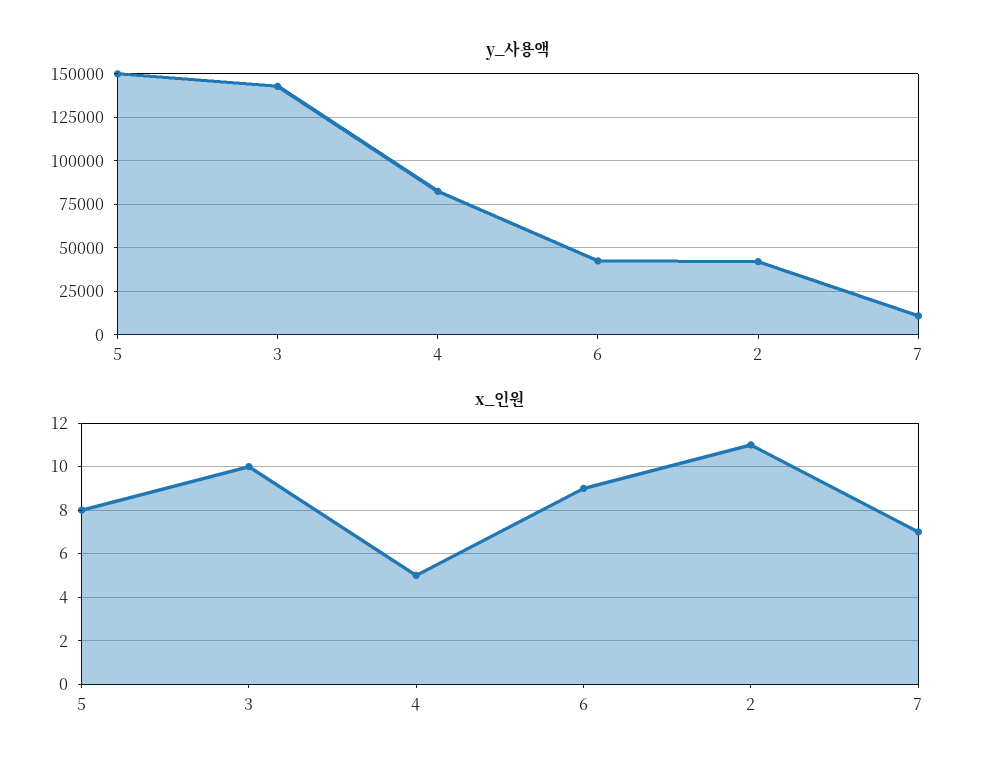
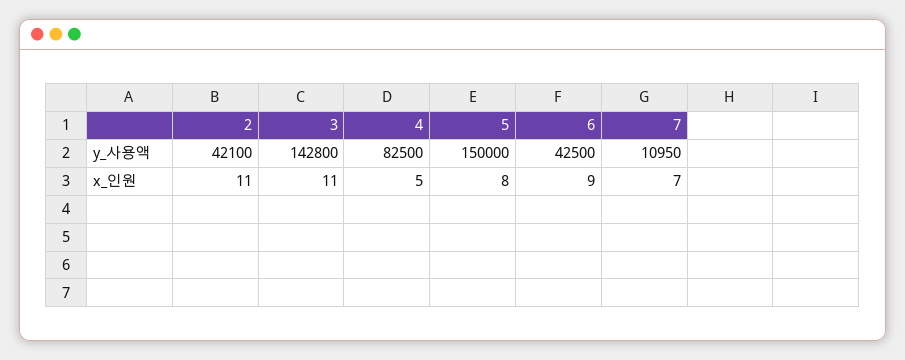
x_인원, 3: 10 -> 11

